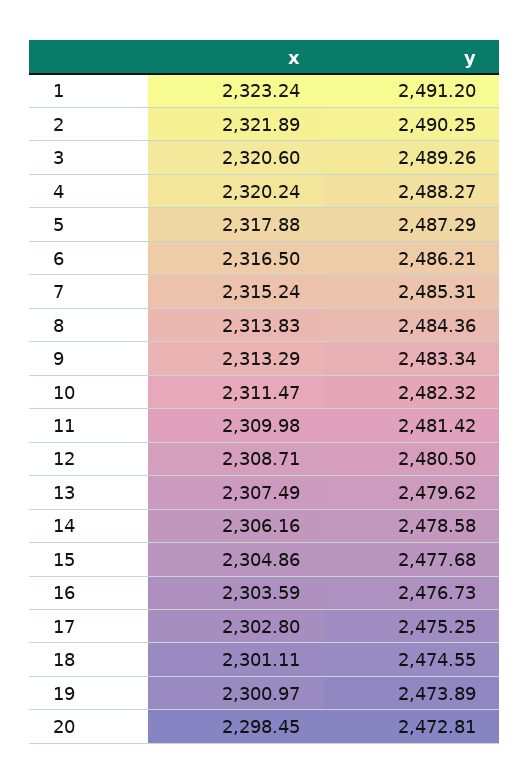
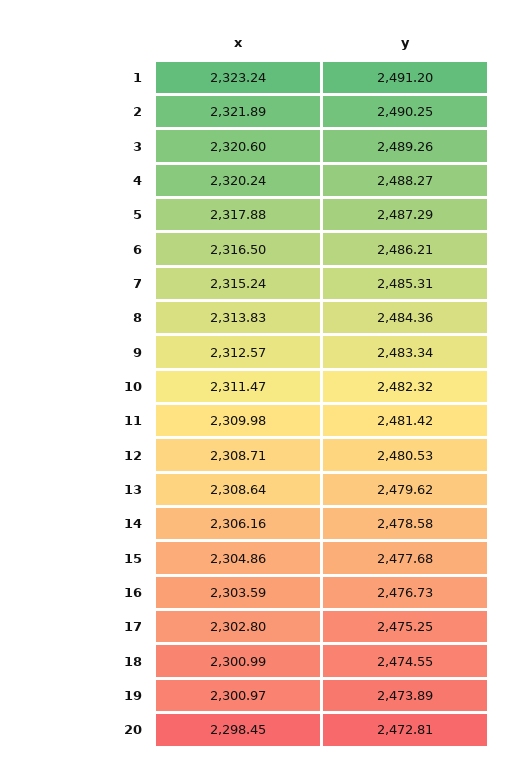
x, 9: 2313.29 -> 2312.57
y, 12: 2480.5 -> 2480.53
x, 13: 2307.49 -> 2308.64
x, 18: 2301.11 -> 2300.99

